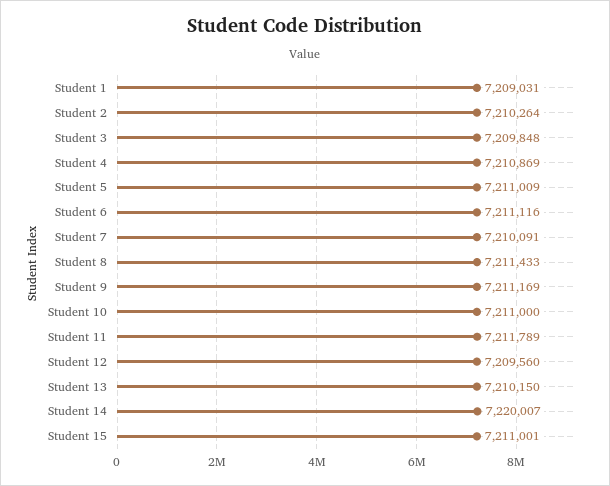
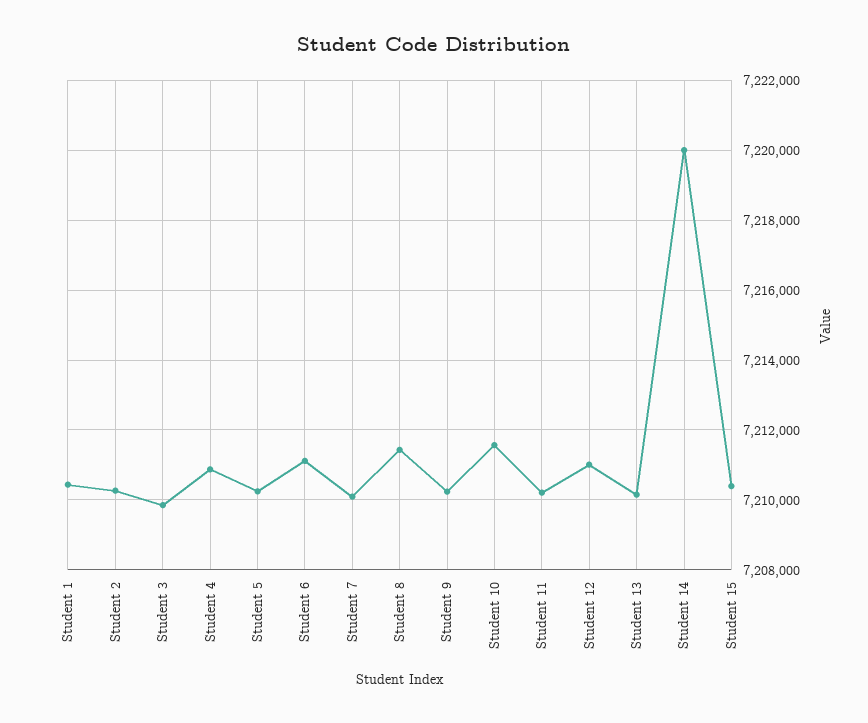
Student 1: 7209031 -> 7210400
Student 5: 7211009 -> 7210200
Student 9: 7211169 -> 7210200
Student 10: 7211000 -> 7211600
Student 11: 7211789 -> 7210200
Student 12: 7209560 -> 7211000
Student 15: 7211001 -> 7210400

